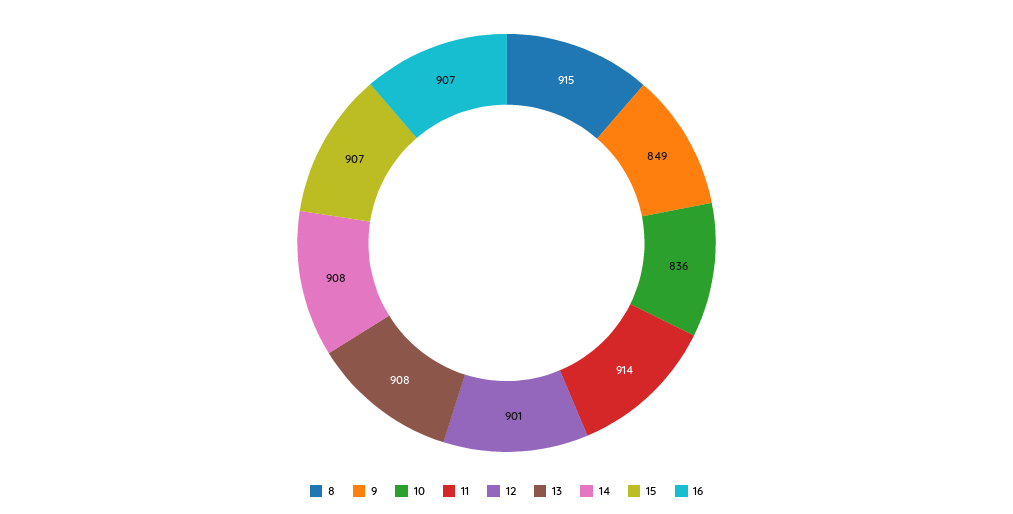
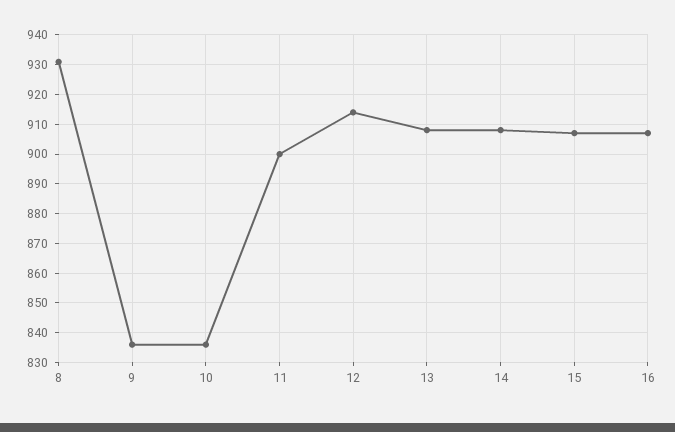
8: 915 -> 930
9: 849 -> 835
11: 914 -> 900
12: 901 -> 915

